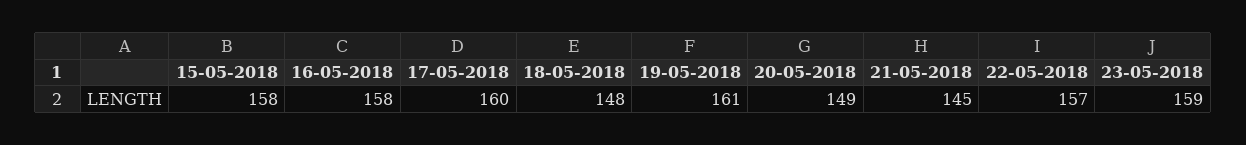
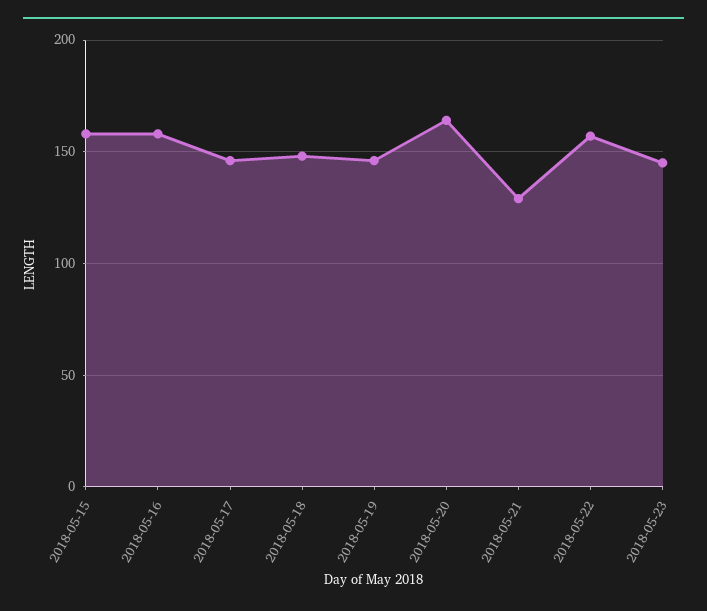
17-05-2018: 160 -> 145
19-05-2018: 161 -> 145
20-05-2018: 149 -> 165
21-05-2018: 145 -> 130
23-05-2018: 159 -> 145

